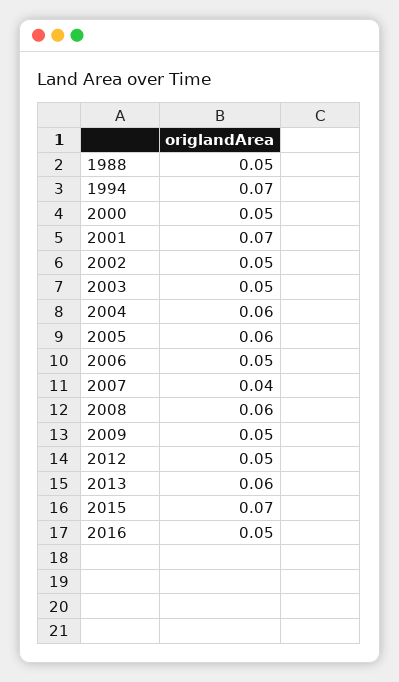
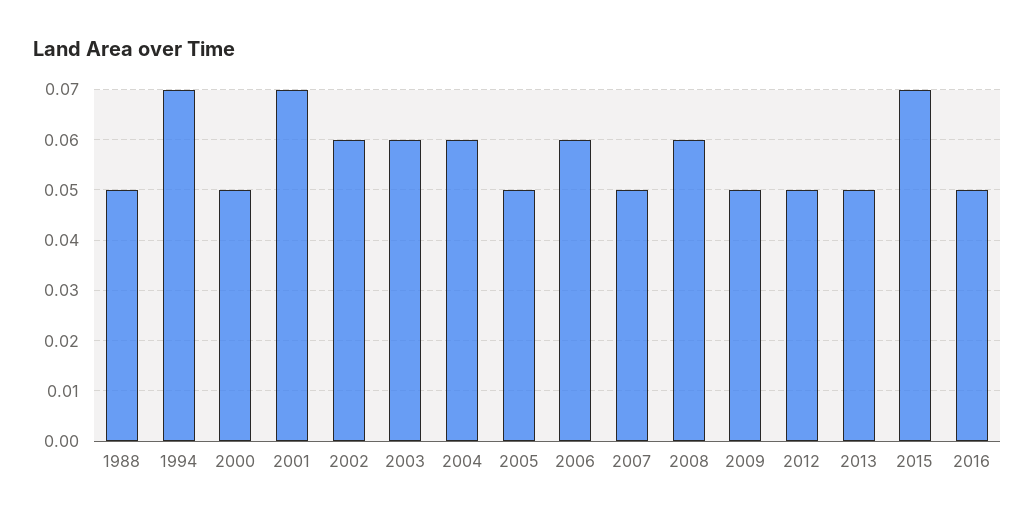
2002: 0.05 -> 0.06
2003: 0.05 -> 0.06
2005: 0.06 -> 0.05
2006: 0.05 -> 0.06
2007: 0.04 -> 0.05
2013: 0.06 -> 0.05

